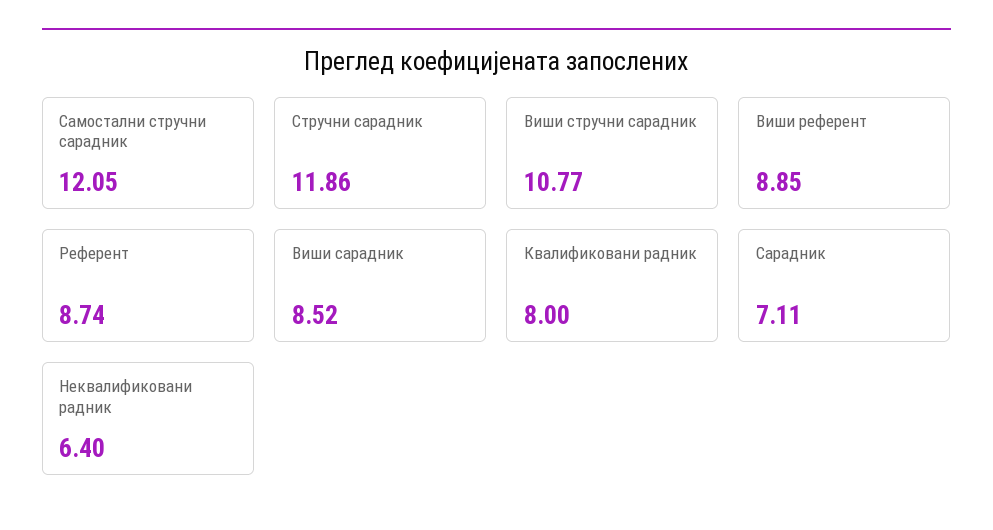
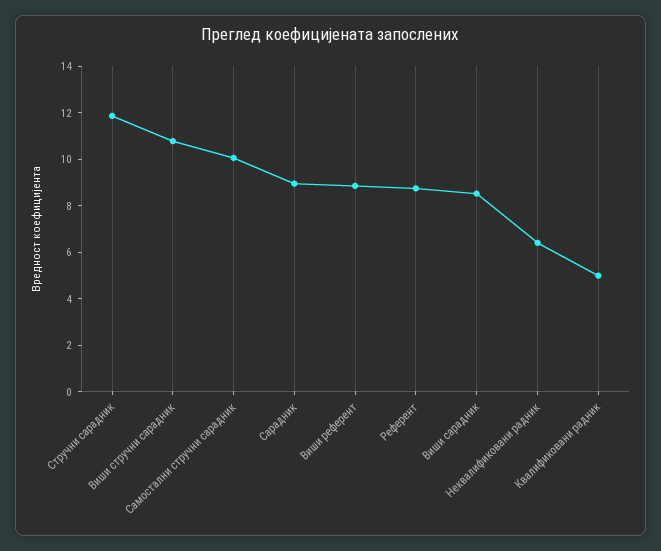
Самостални стручни сарадник: 12.05 -> 10
Квалификовани радник: 8 -> 5
Сарадник: 7.11 -> 9

